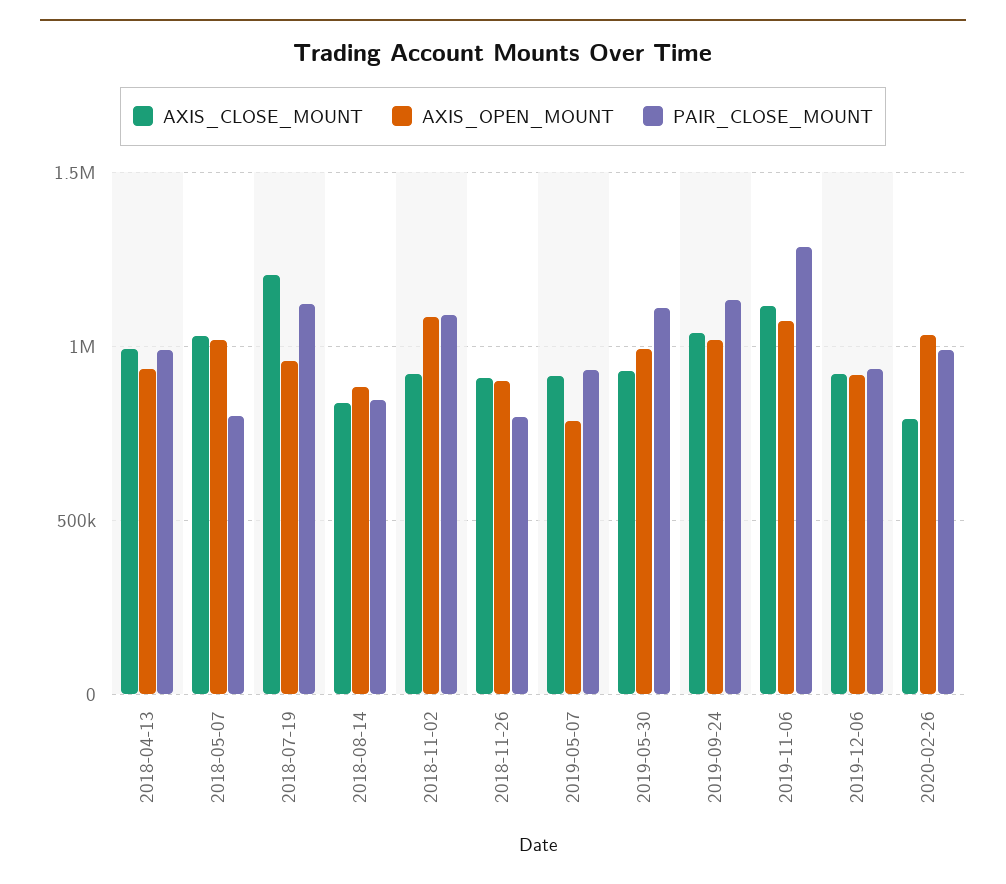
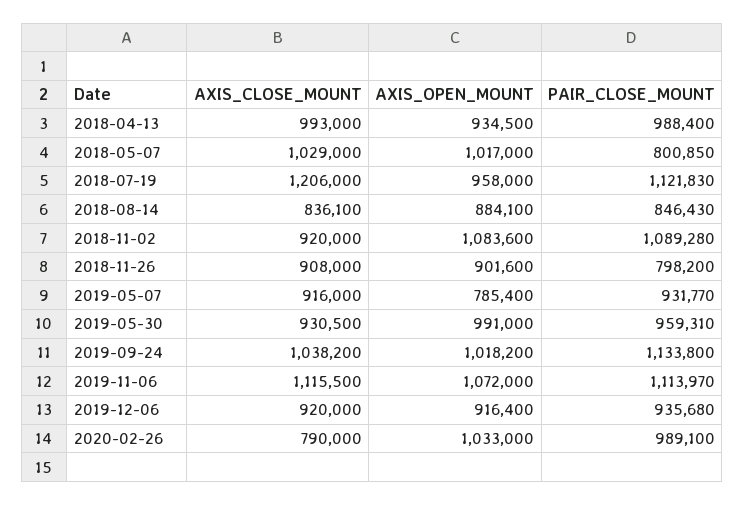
PAIR_CLOSE_MOUNT, 2019-05-30: 1100000 -> 959310
PAIR_CLOSE_MOUNT, 2019-11-06: 1300000 -> 1113970

